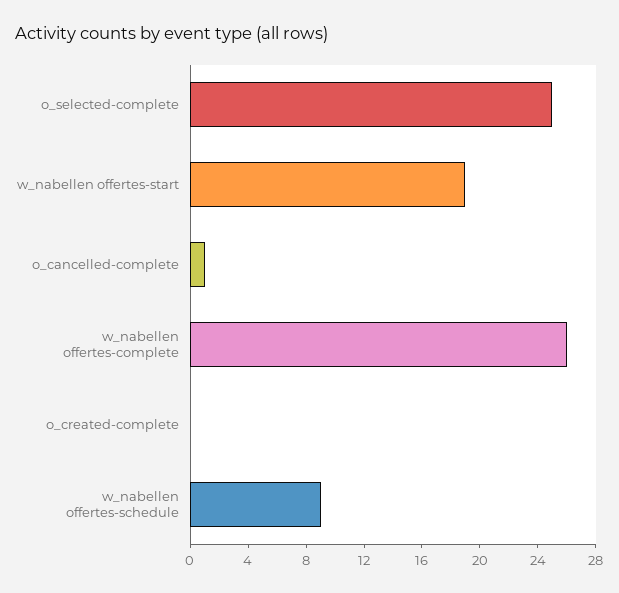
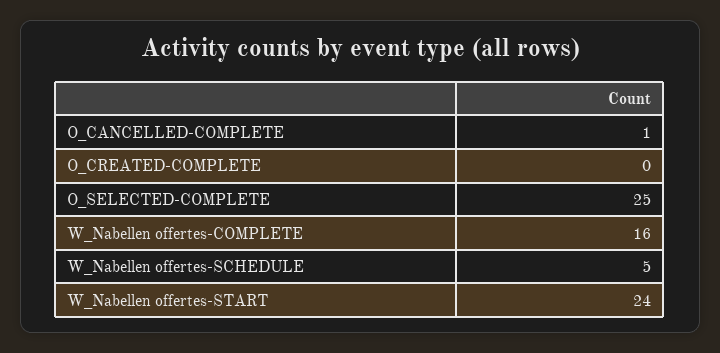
w_nabellen offertes-start: 19 -> 24
w_nabellen offertes-complete: 26 -> 16
w_nabellen offertes-schedule: 9 -> 5

